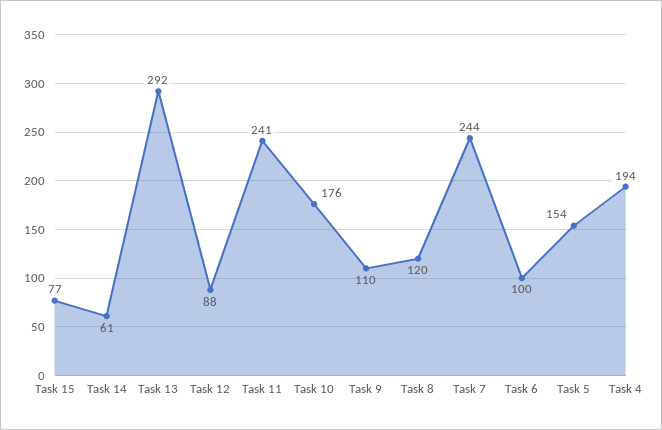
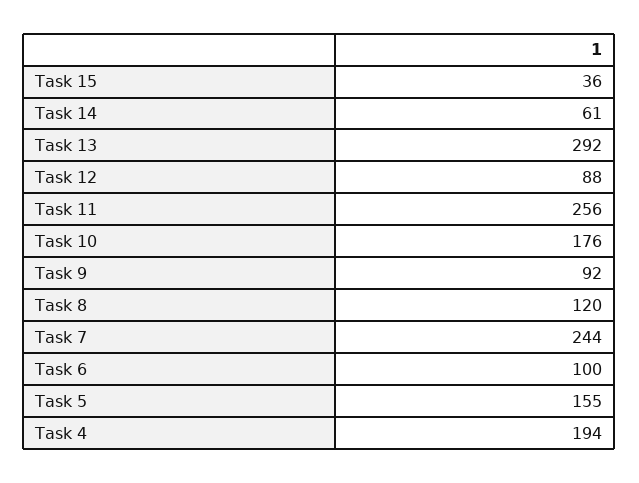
Task 15: 77 -> 36
Task 11: 241 -> 256
Task 9: 110 -> 92
Task 5: 154 -> 155

